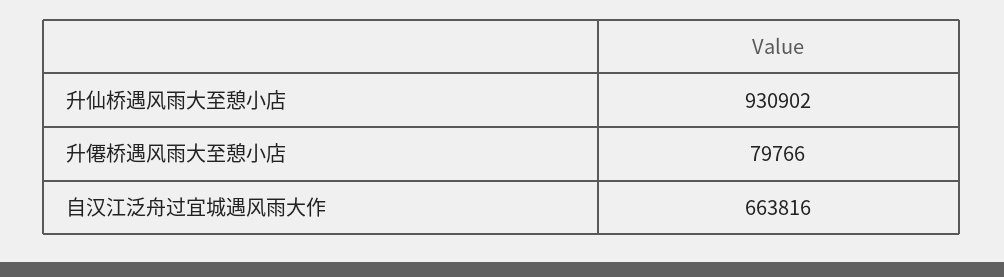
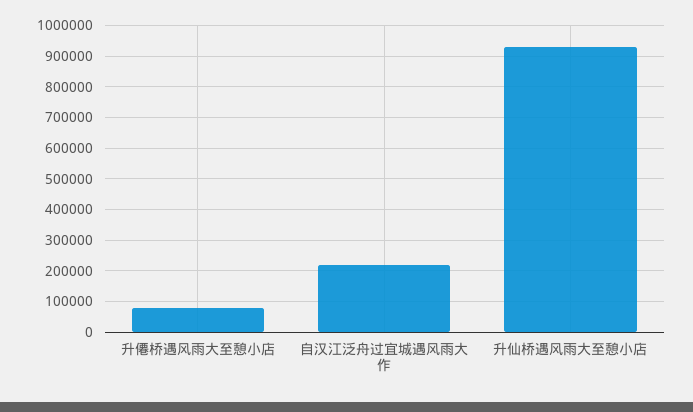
自汉江泛舟过宜城遇风雨大作: 663816 -> 220000

